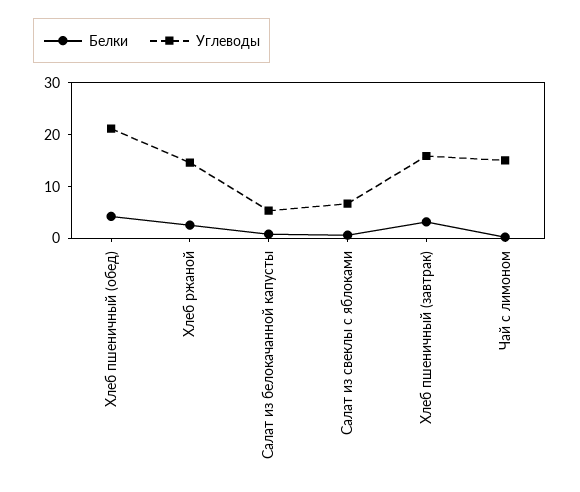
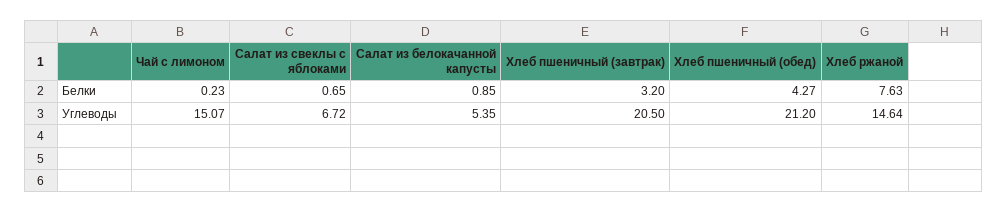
Белки, Хлеб ржаной: 2 -> 7.63
Углеводы, Хлеб пшеничный (завтрак): 16 -> 20.5

